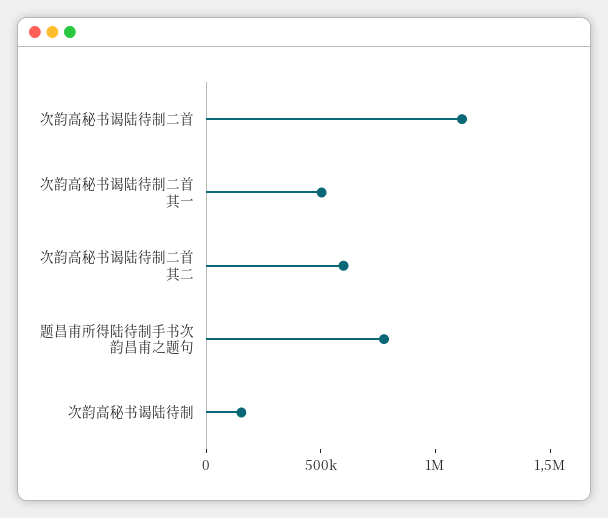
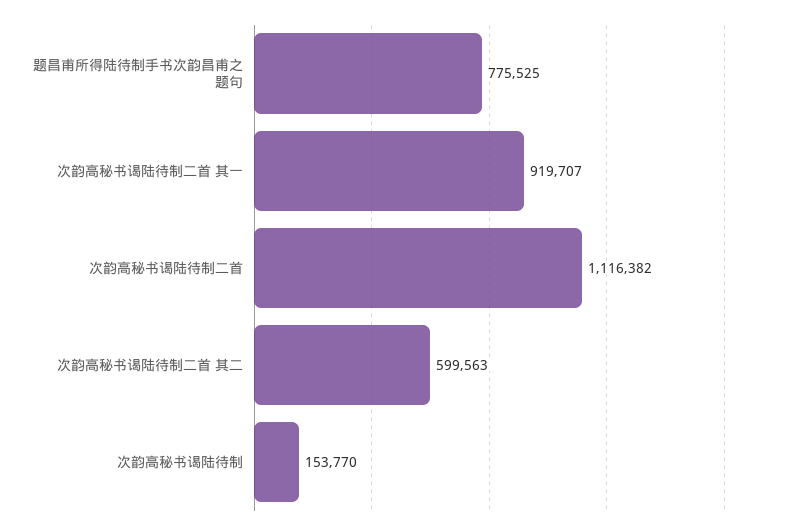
次韵高秘书谒陆待制二首 其一: 500000 -> 919707

